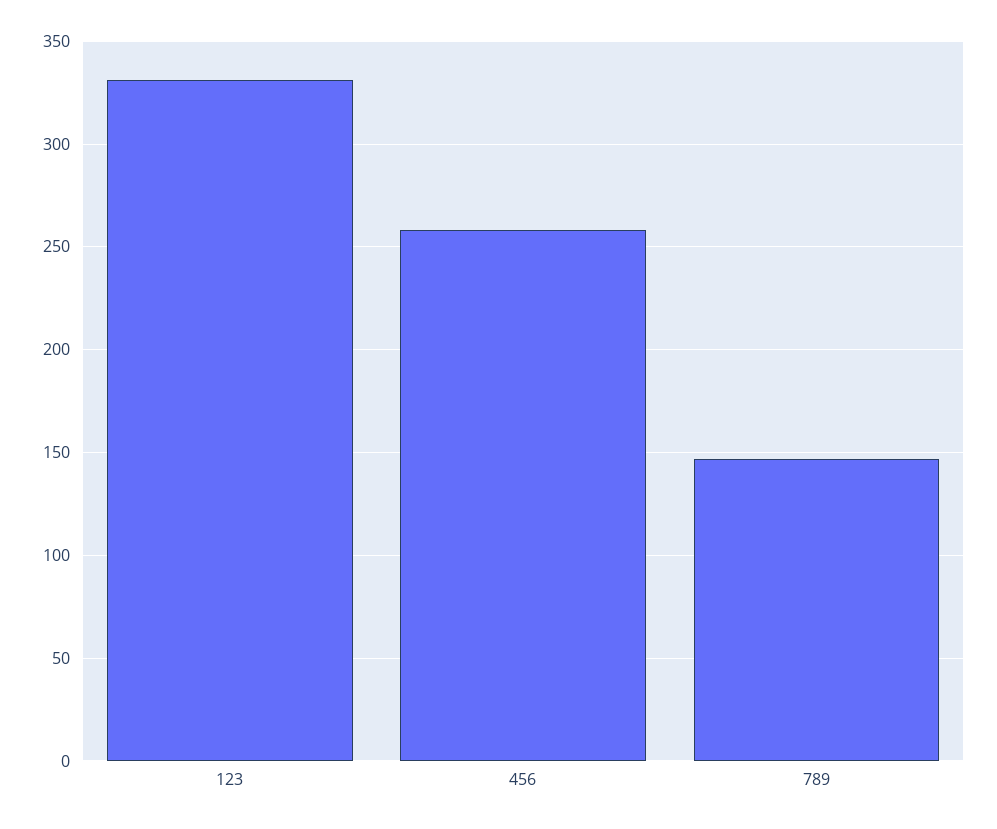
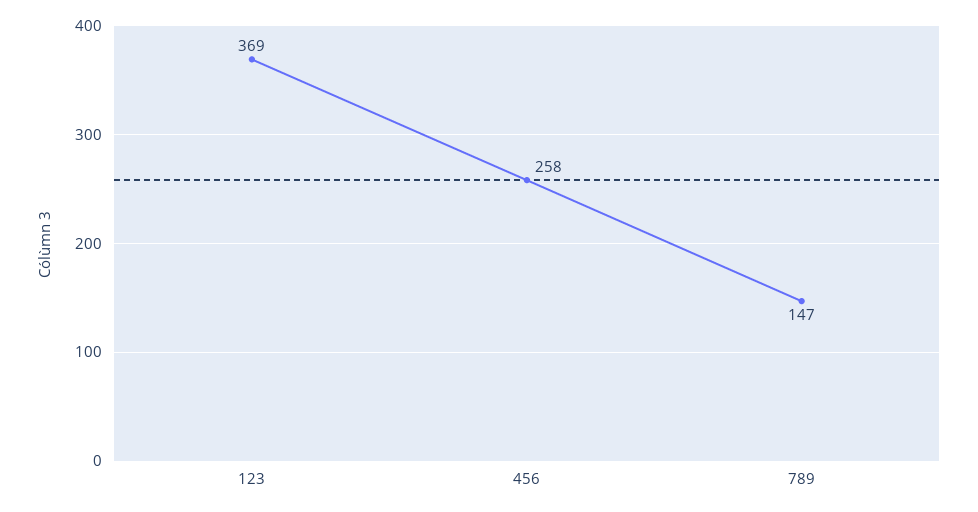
123: 330 -> 369

